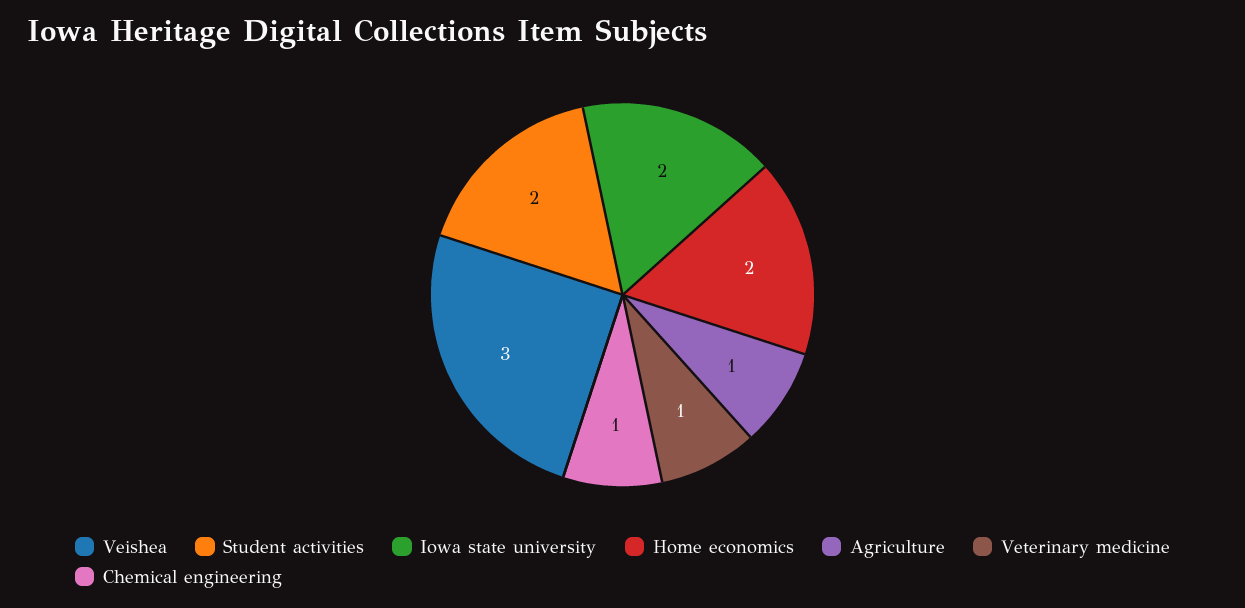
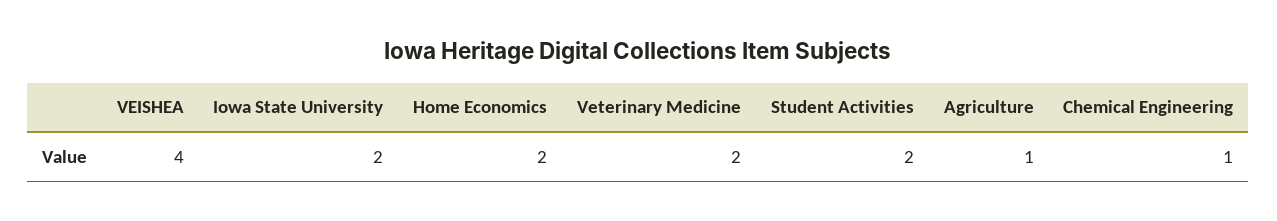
Veishea: 3 -> 4
Veterinary medicine: 1 -> 2

